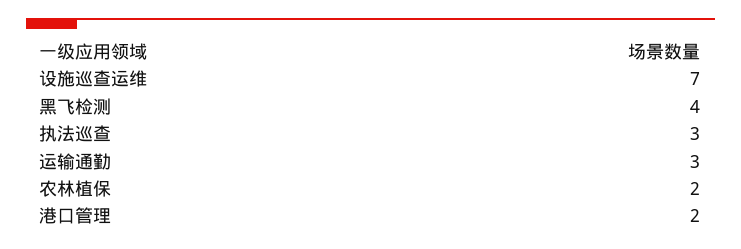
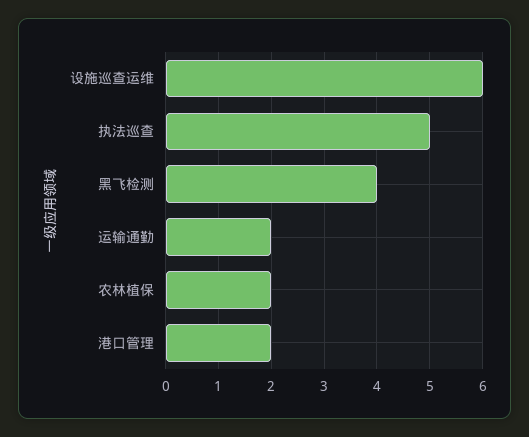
设施巡查运维: 7 -> 6
执法巡查: 3 -> 5
运输通勤: 3 -> 2

